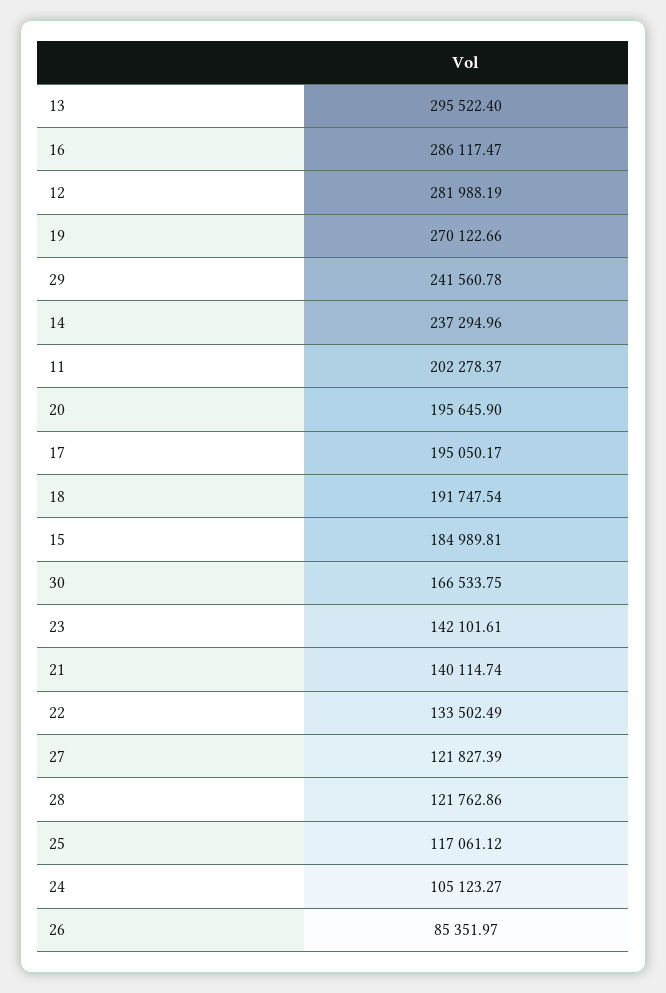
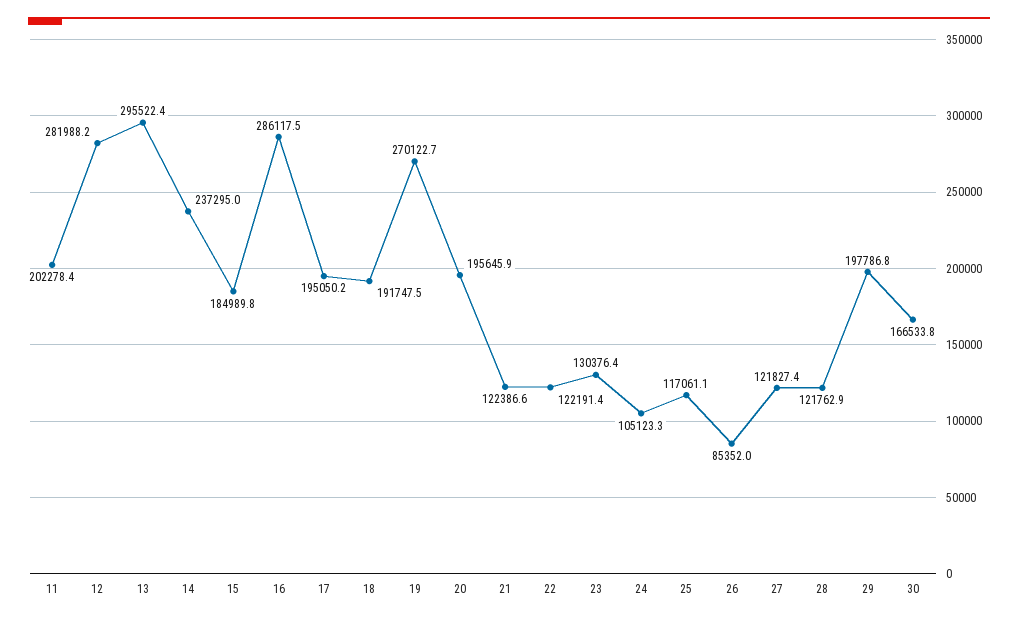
29: 241560.78 -> 197786.8
23: 142101.61 -> 130376.4
21: 140114.74 -> 122386.6
22: 133502.49 -> 122191.4

